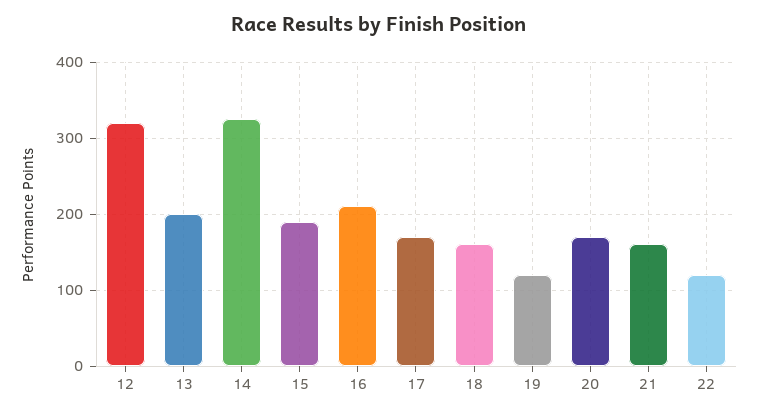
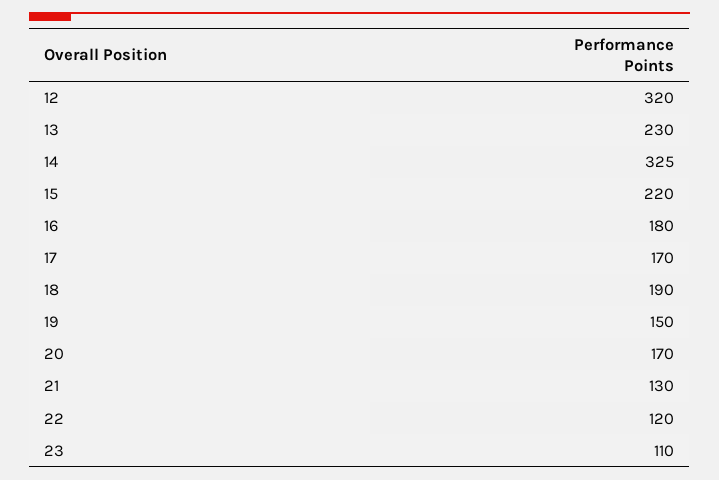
13: 200 -> 230
15: 190 -> 220
16: 210 -> 180
18: 160 -> 190
19: 120 -> 150
21: 160 -> 130
23: none -> 110

